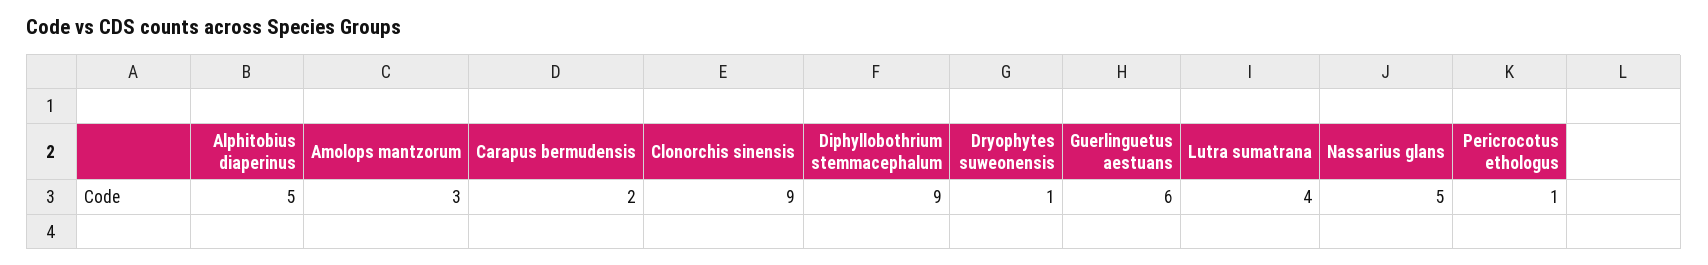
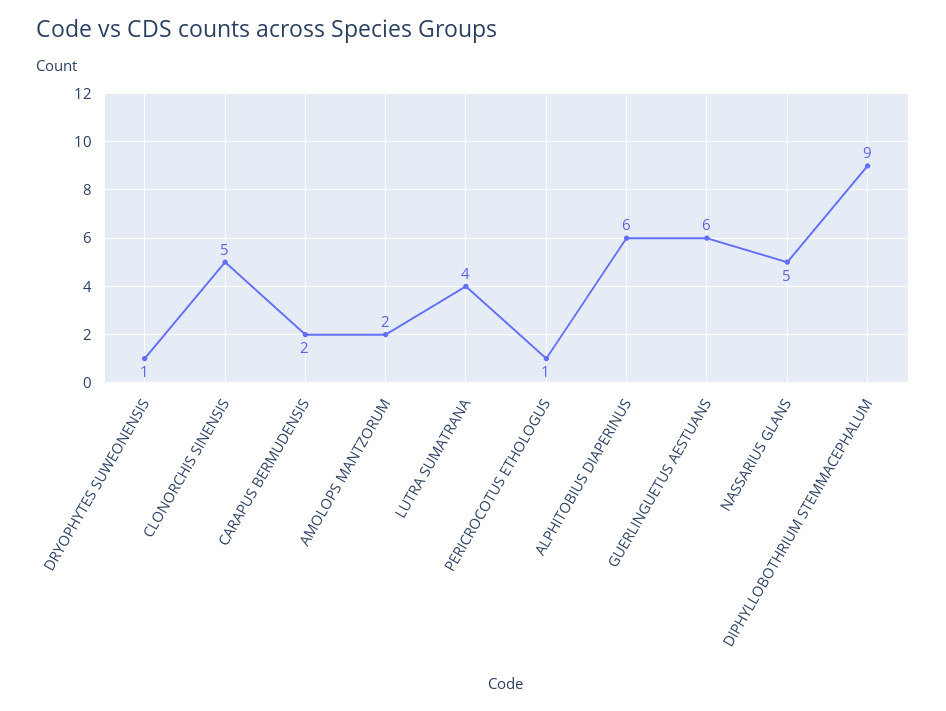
Alphitobius diaperinus: 5 -> 6
Amolops mantzorum: 3 -> 2
Clonorchis sinensis: 9 -> 5

